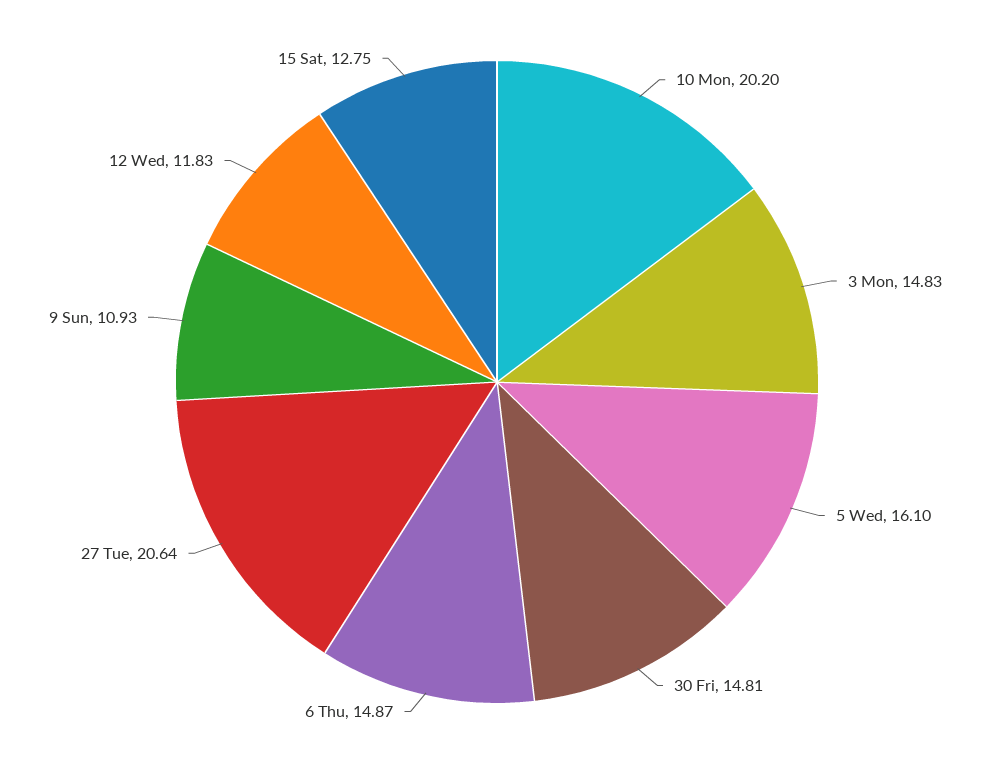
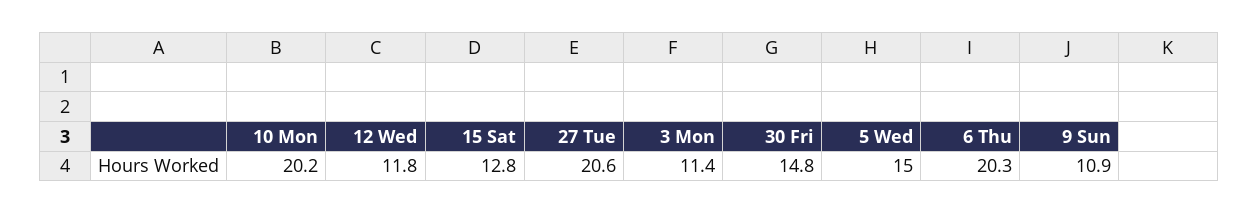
3 Mon: 14.83 -> 11.4
5 Wed: 16.1 -> 15
6 Thu: 14.87 -> 20.3

